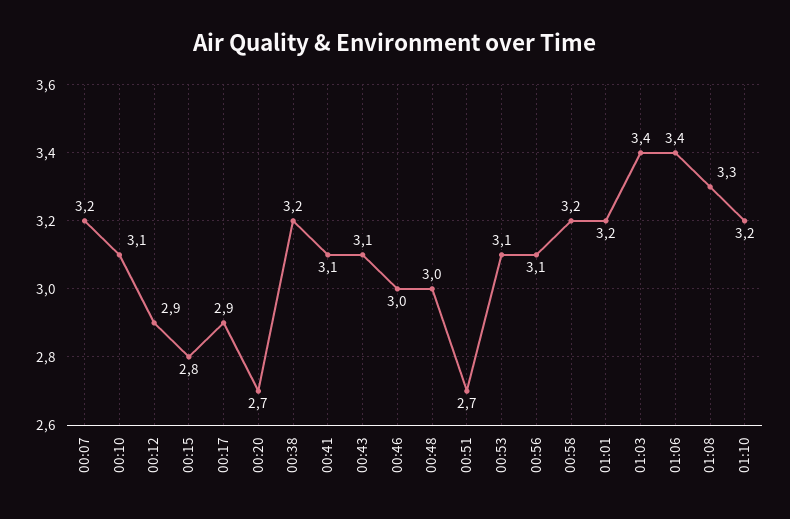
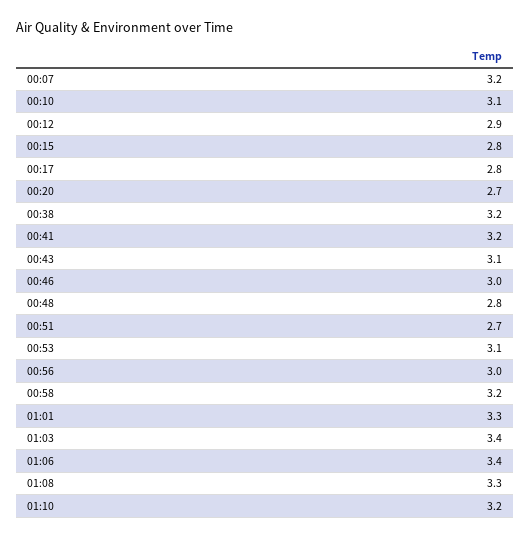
00:17: 2.9 -> 2.8
00:41: 3.1 -> 3.2
00:48: 3 -> 2.8
00:56: 3.1 -> 3
01:01: 3.2 -> 3.3

